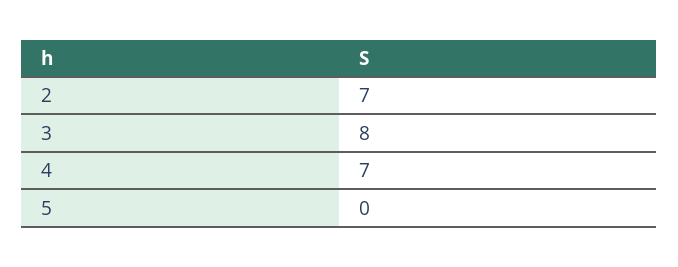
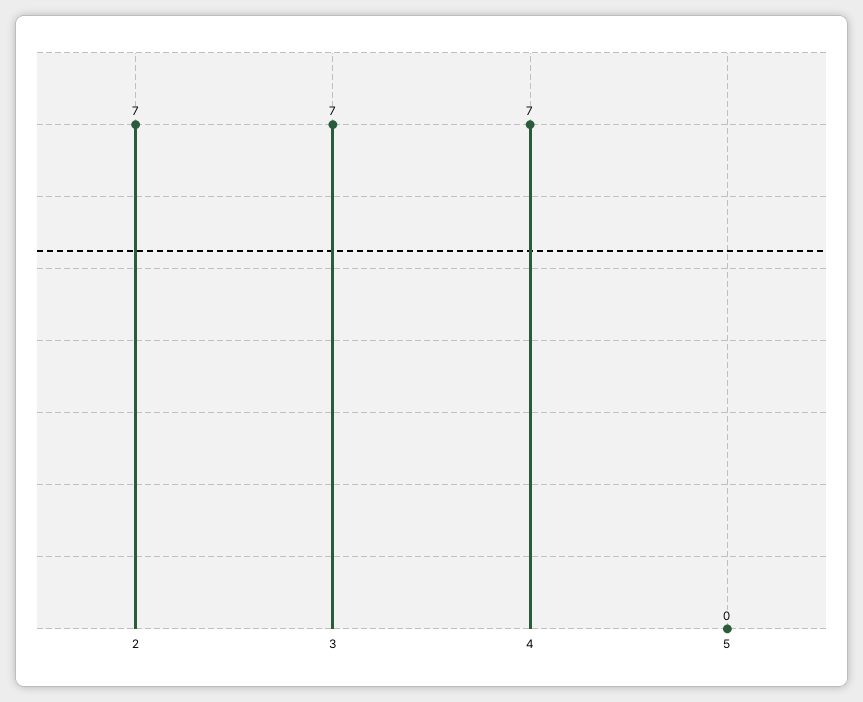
3: 8 -> 7

